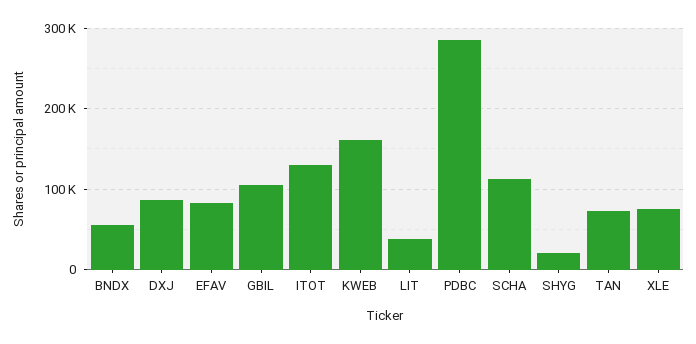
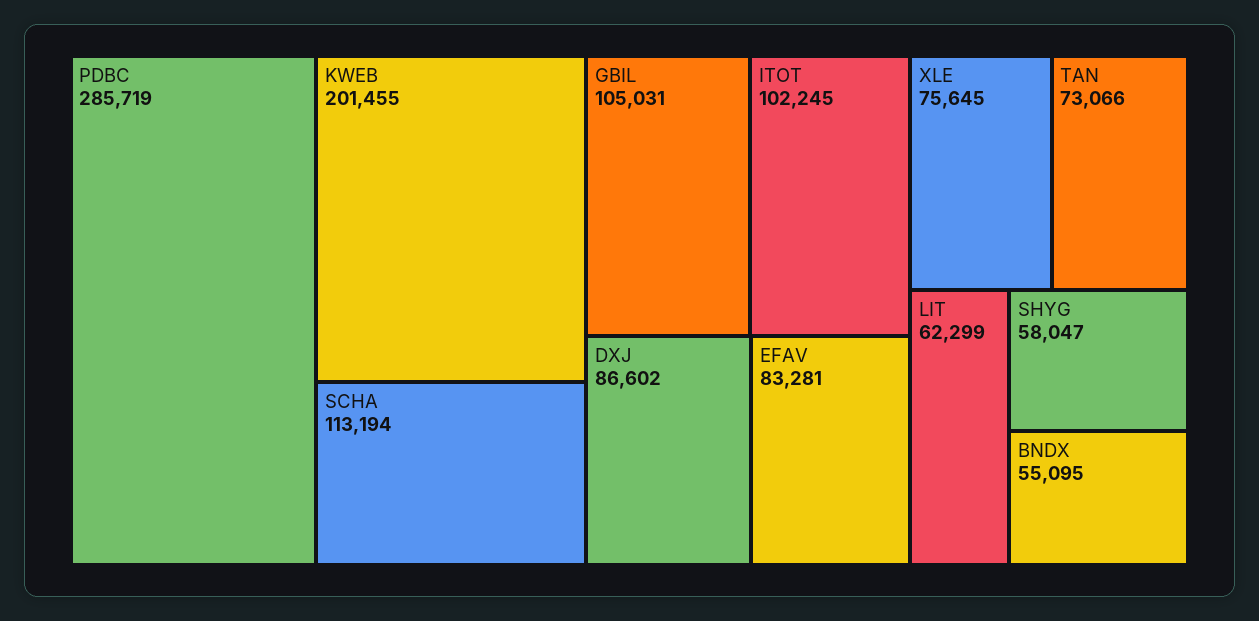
ITOT: 130000 -> 102245
KWEB: 160000 -> 201455
LIT: 40000 -> 62299
SHYG: 20000 -> 58047

